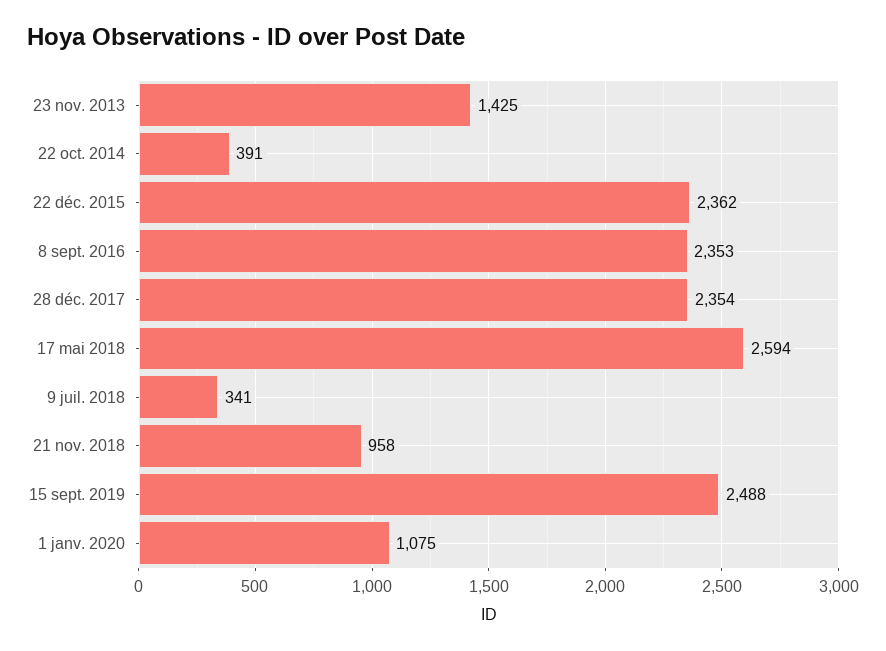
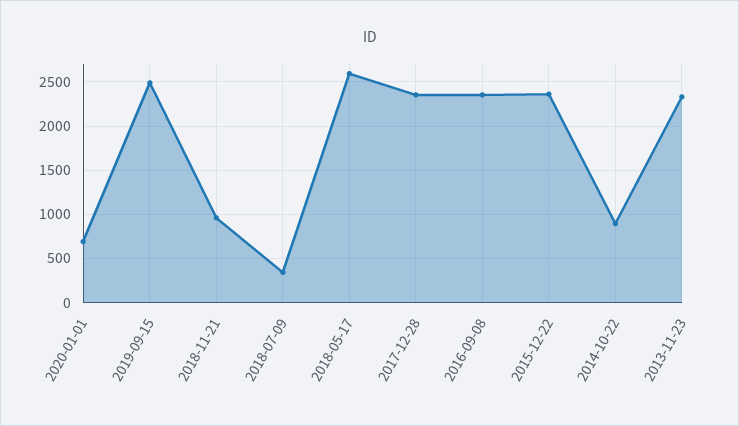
23 nov. 2013: 1425 -> 2300
22 oct. 2014: 391 -> 900
1 janv. 2020: 1075 -> 700

